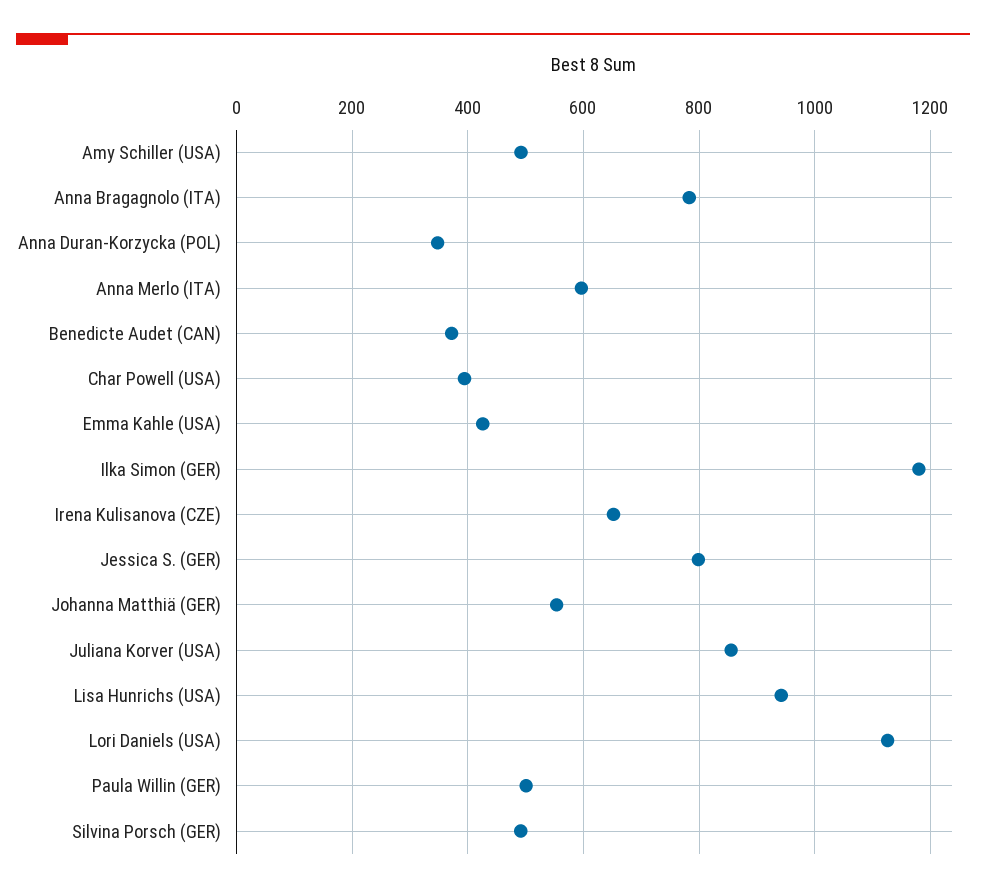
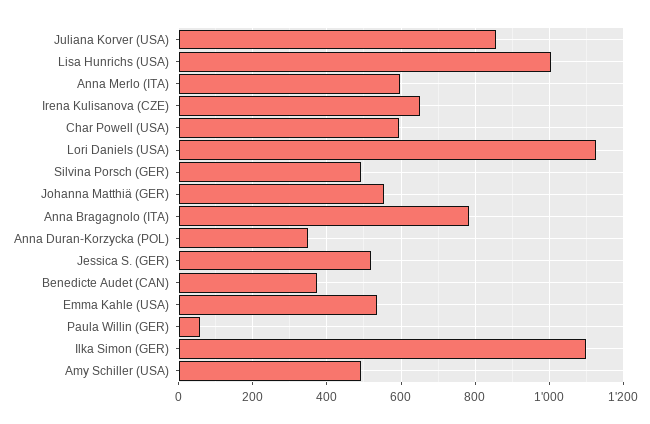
Char Powell (USA): 400 -> 600
Emma Kahle (USA): 420 -> 540
Ilka Simon (GER): 1180 -> 1100
Jessica S. (GER): 800 -> 520
Lisa Hunrichs (USA): 940 -> 1000
Paula Willin (GER): 500 -> 60

